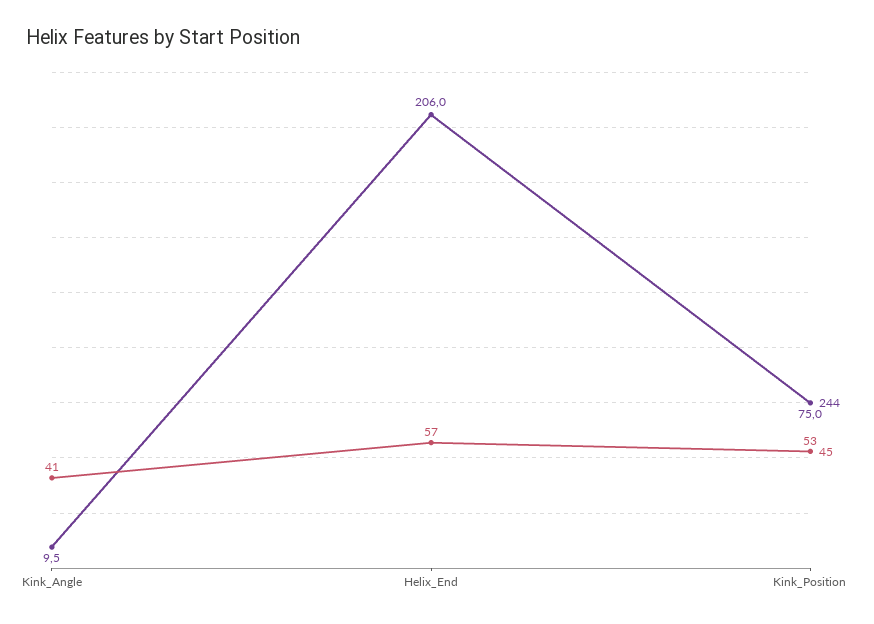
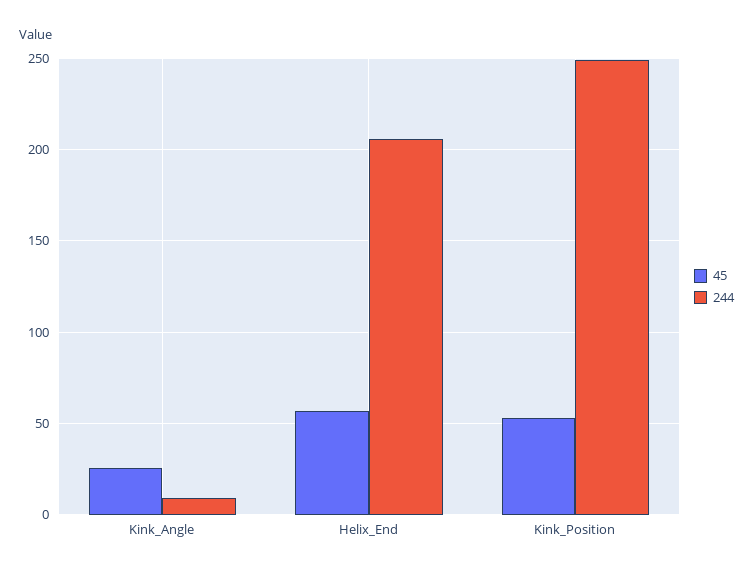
45, Kink_Angle: 41 -> 25
244, Kink_Position: 75 -> 250

